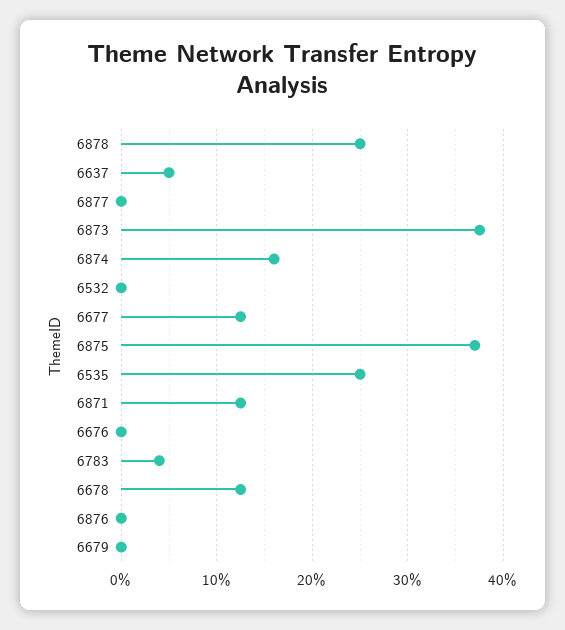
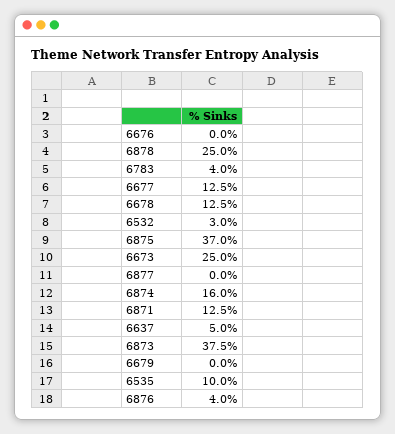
6532: 0 -> 3
6535: 25 -> 10
6876: 0 -> 4
6673: none -> 25

